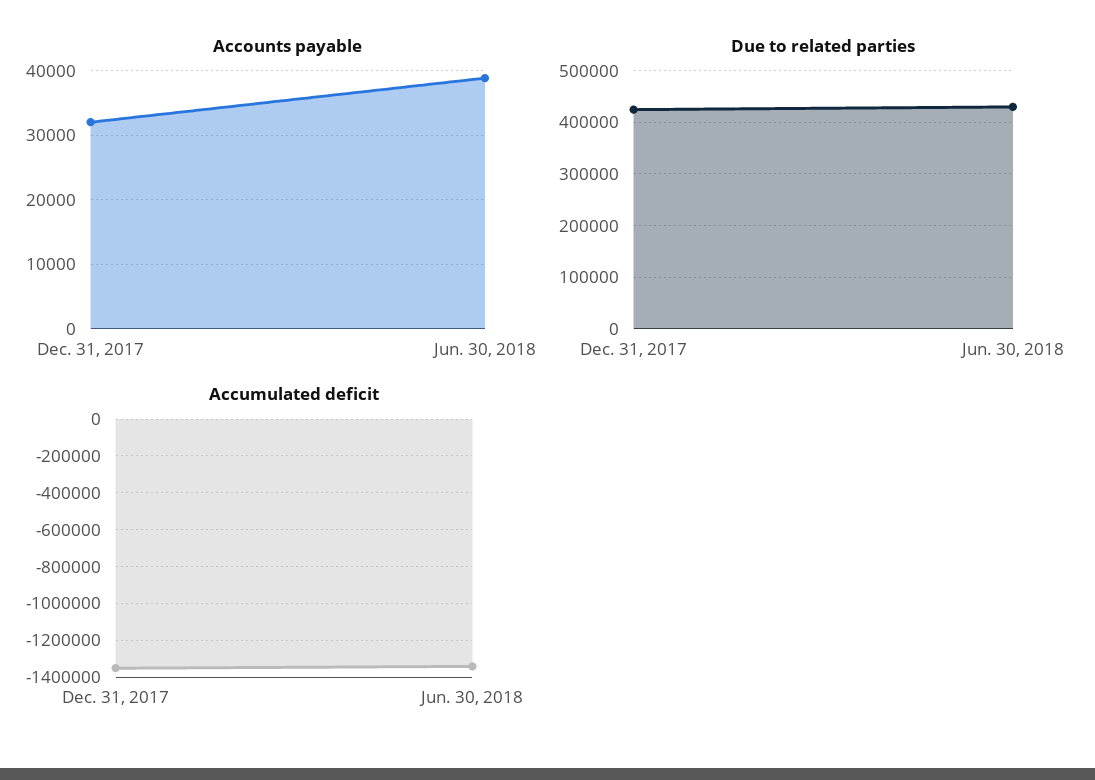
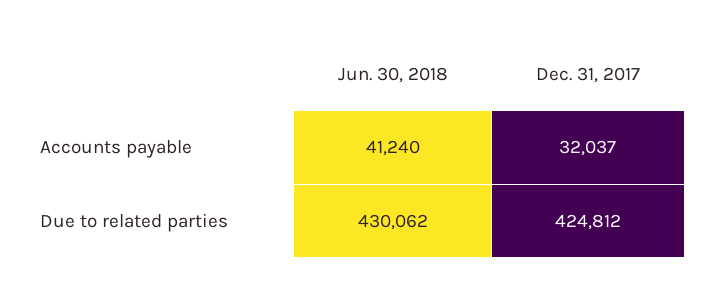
Accounts payable, Jun. 30, 2018: 39000 -> 41240
Accumulated deficit, Dec. 31, 2017: -1350000 -> none
Accumulated deficit, Jun. 30, 2018: -1350000 -> none

